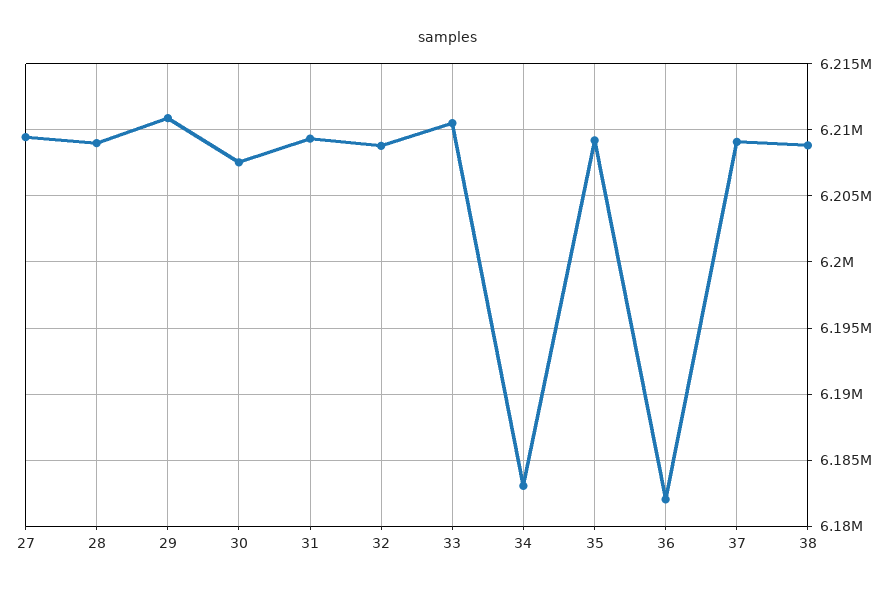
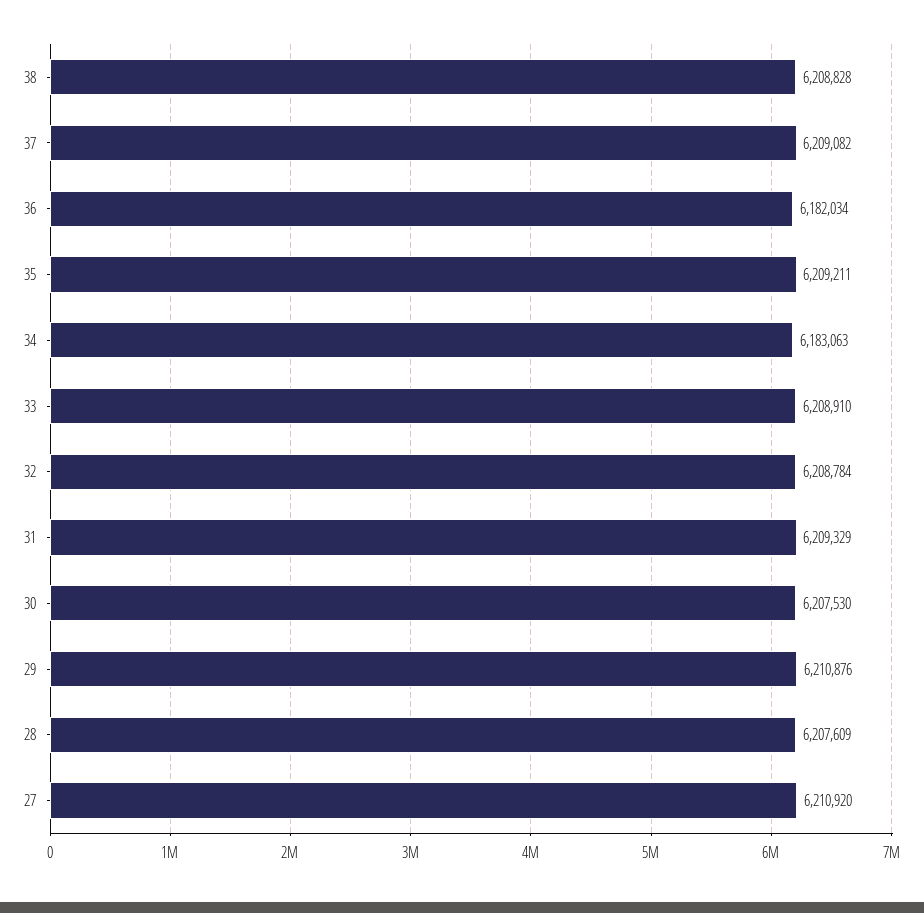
27: 6209500 -> 6210920
28: 6209000 -> 6207609
33: 6210500 -> 6208910

